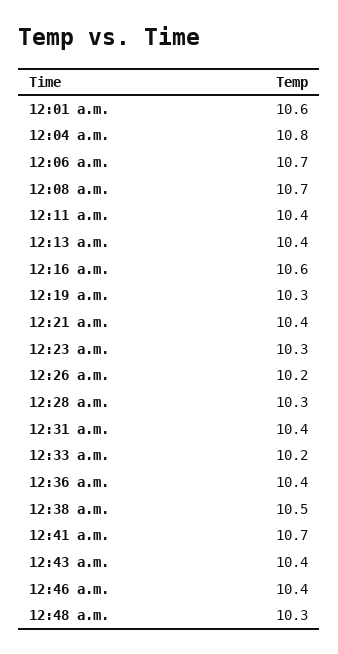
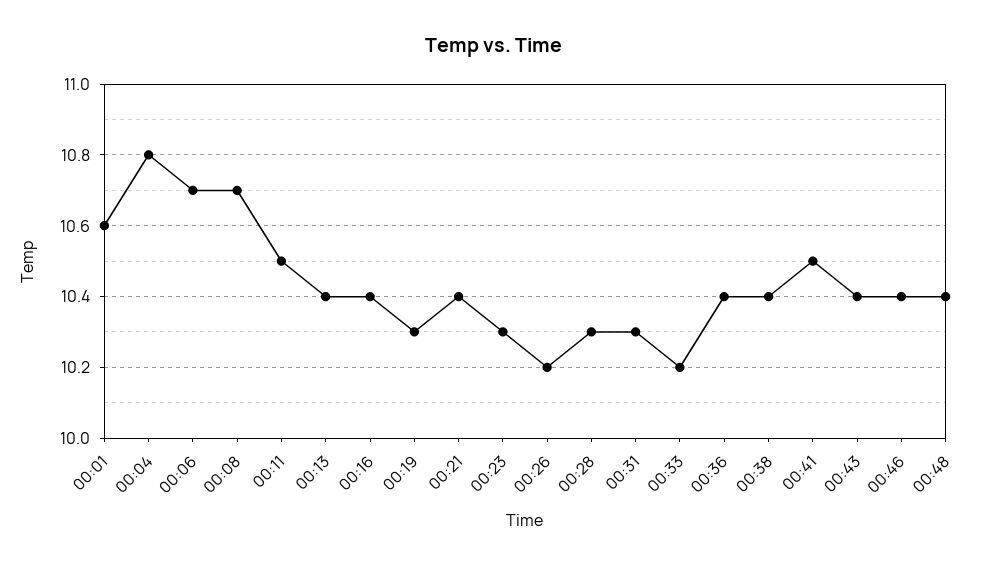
12:11 a.m.: 10.4 -> 10.5
12:16 a.m.: 10.6 -> 10.4
12:31 a.m.: 10.4 -> 10.3
12:38 a.m.: 10.5 -> 10.4
12:41 a.m.: 10.7 -> 10.5
12:48 a.m.: 10.3 -> 10.4

